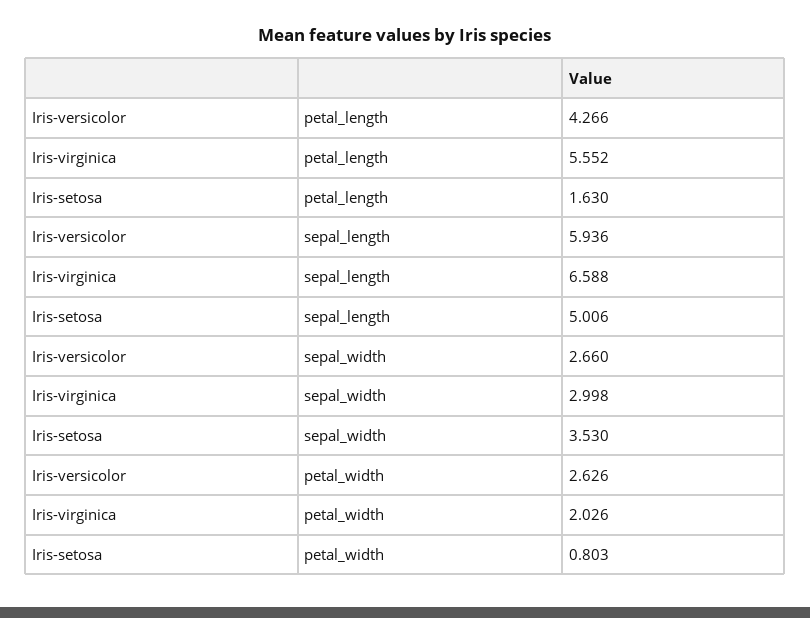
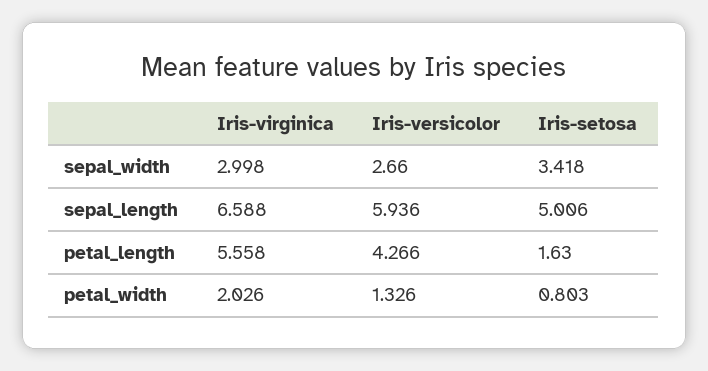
Iris-virginica, petal_length: 5.552 -> 5.558
Iris-setosa, sepal_width: 3.53 -> 3.418
Iris-versicolor, petal_width: 2.626 -> 1.326

